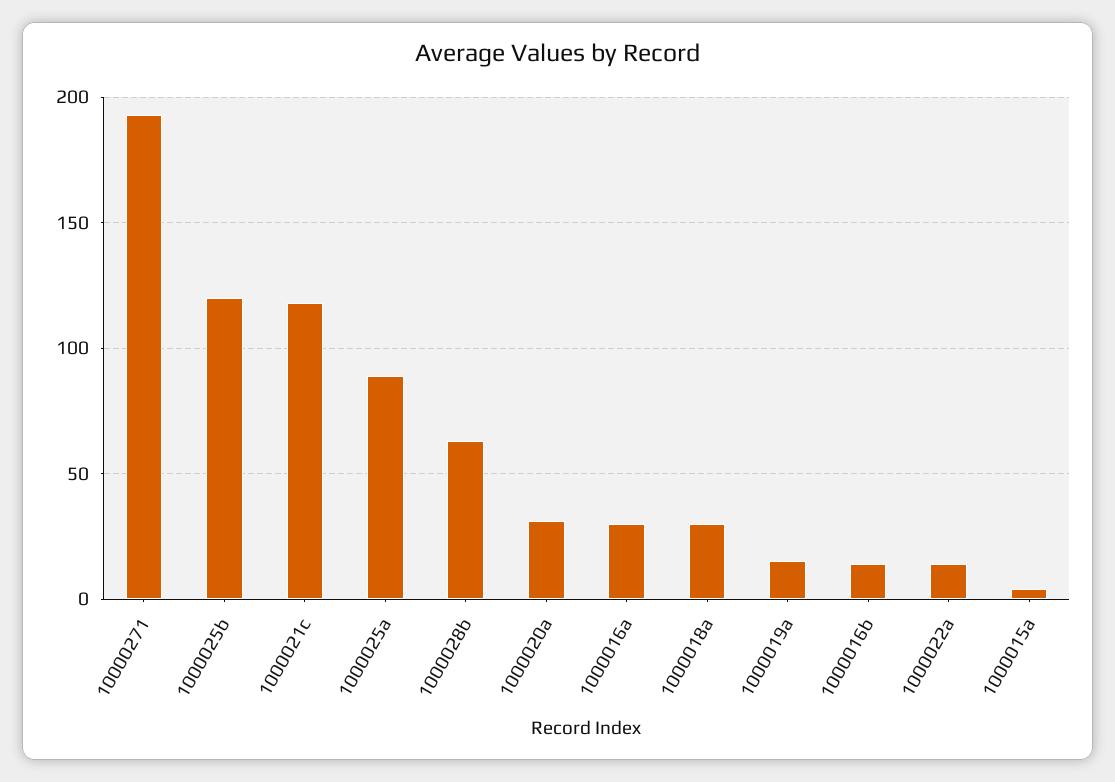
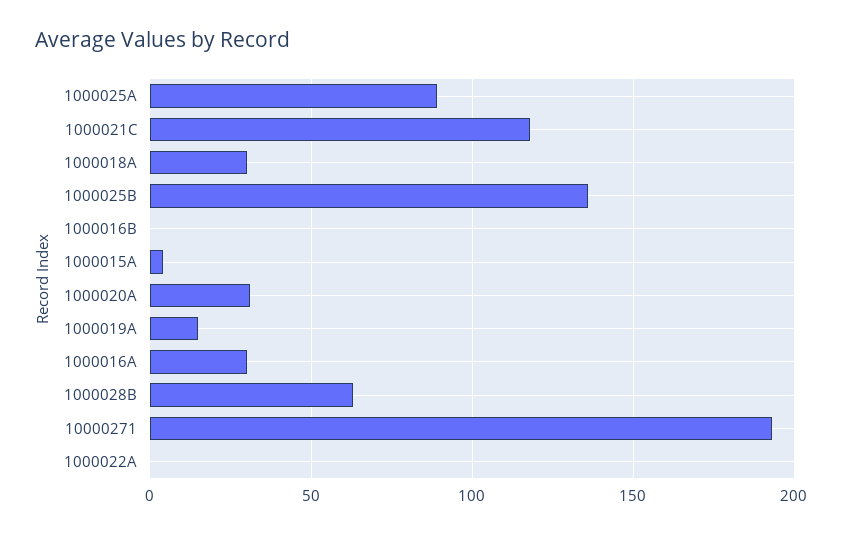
1000025b: 120 -> 135
1000016b: 15 -> 0
1000022a: 15 -> 0

